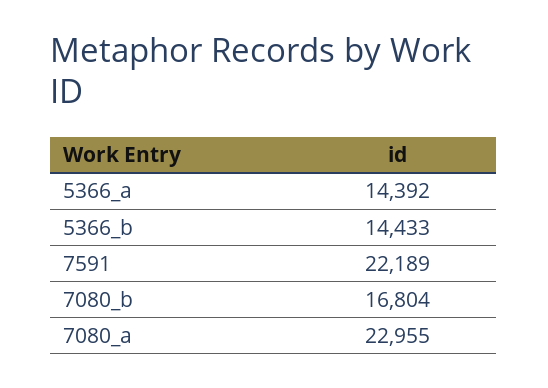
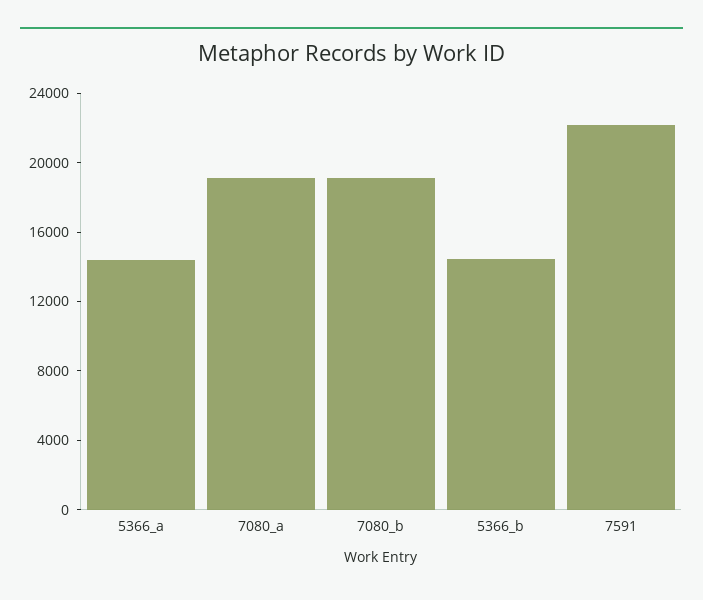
7080_b: 16804 -> 19000
7080_a: 22955 -> 19000

